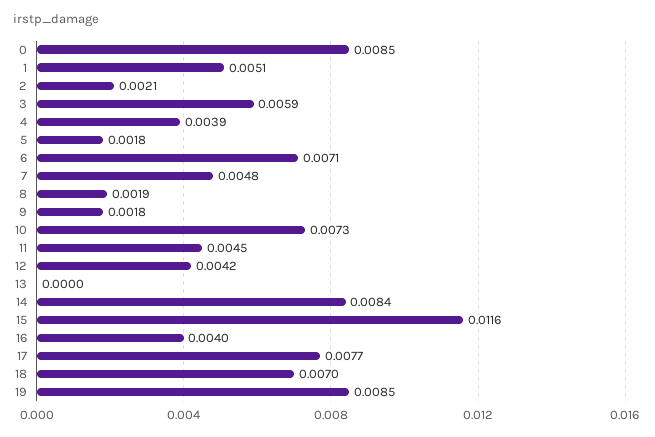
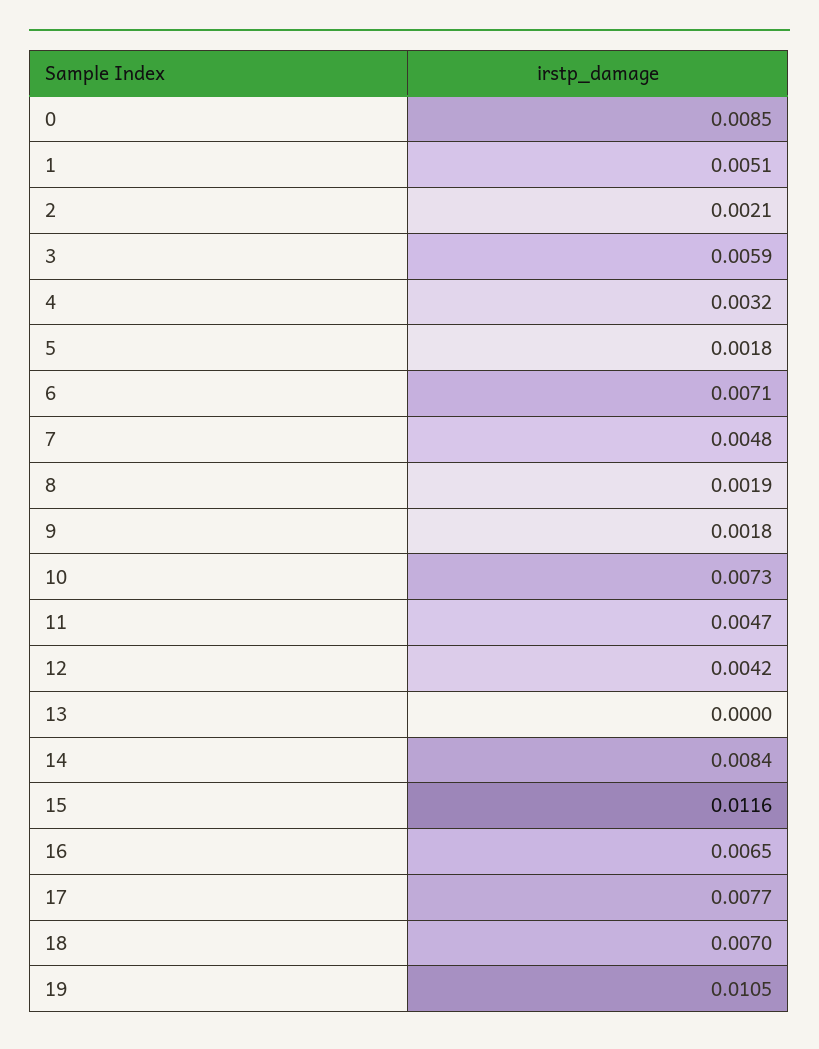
4: 0.0039 -> 0.0032
11: 0.0045 -> 0.0047
16: 0.004 -> 0.0065
19: 0.0085 -> 0.0105

